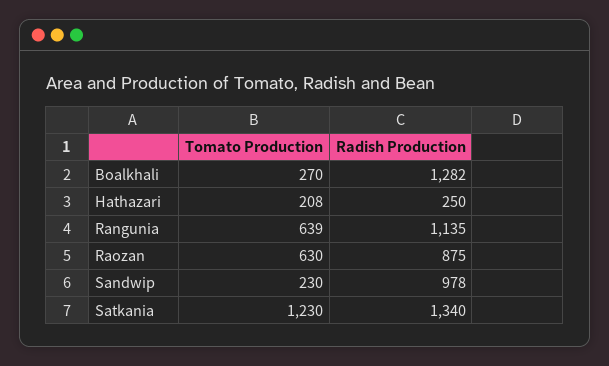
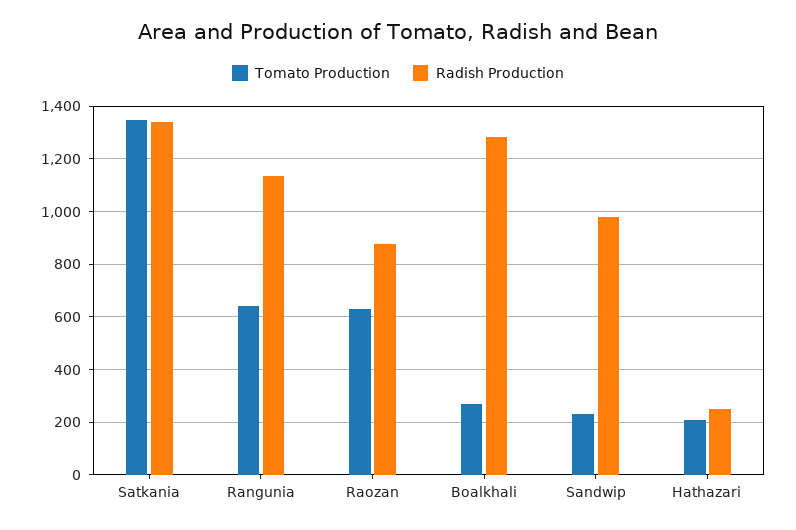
Tomato Production, Satkania: 1230 -> 1350

